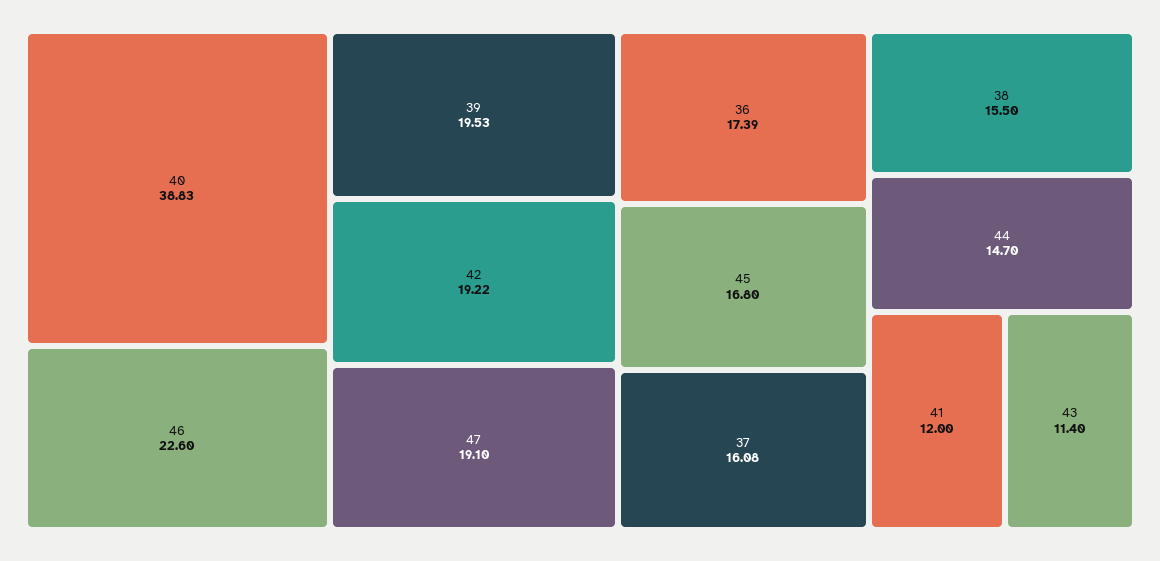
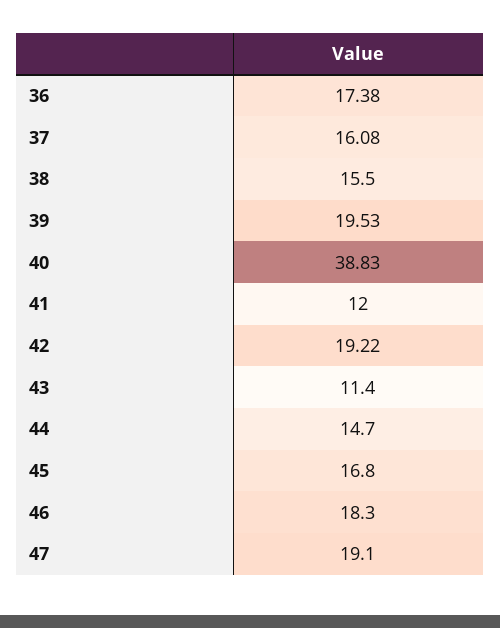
46: 22.6 -> 18.3
36: 17.39 -> 17.38

